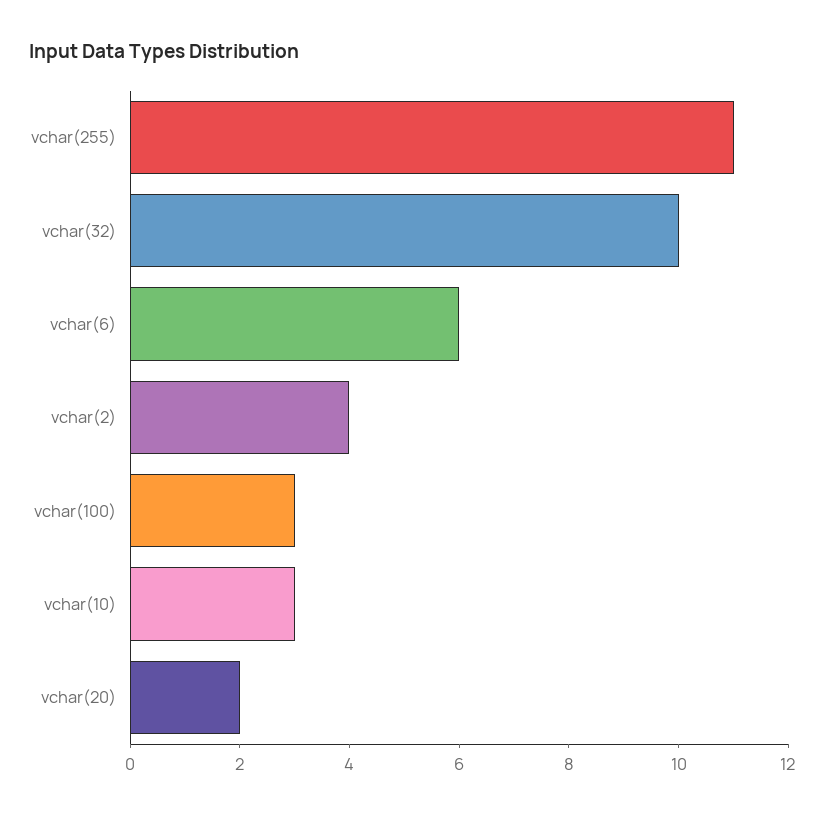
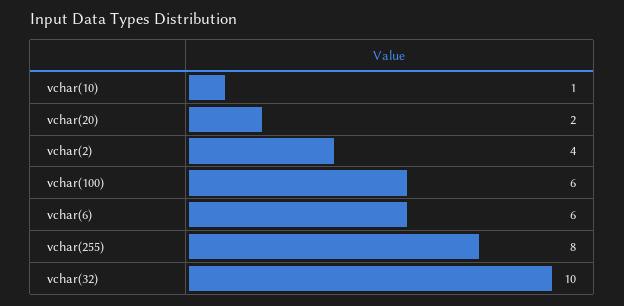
vchar(255): 11 -> 8
vchar(100): 3 -> 6
vchar(10): 3 -> 1

